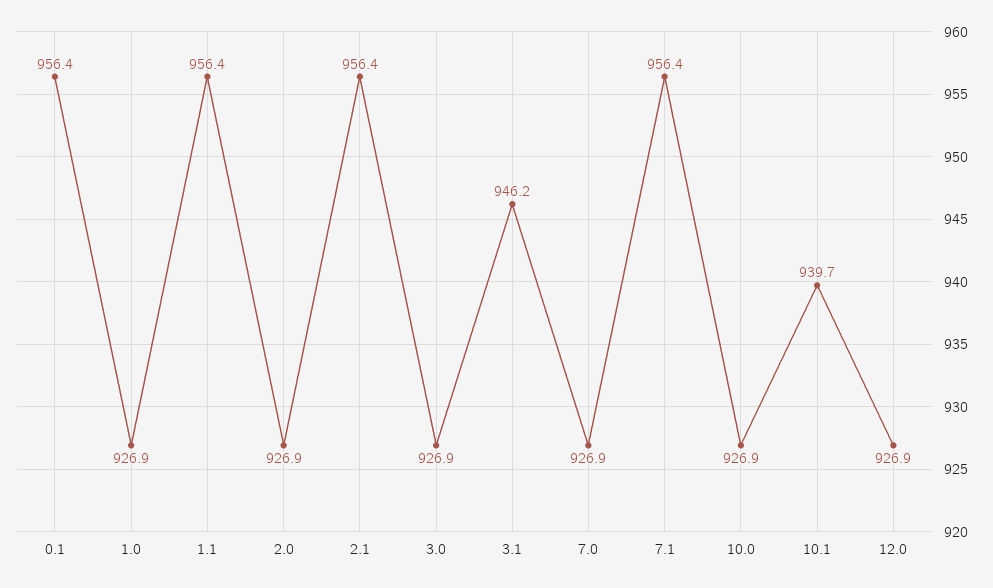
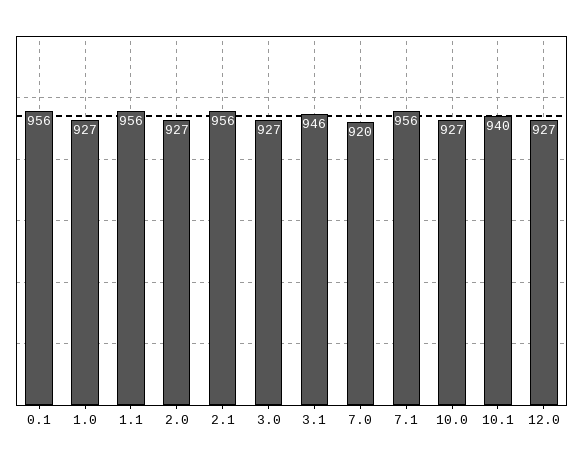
7.0: 926.9 -> 920

